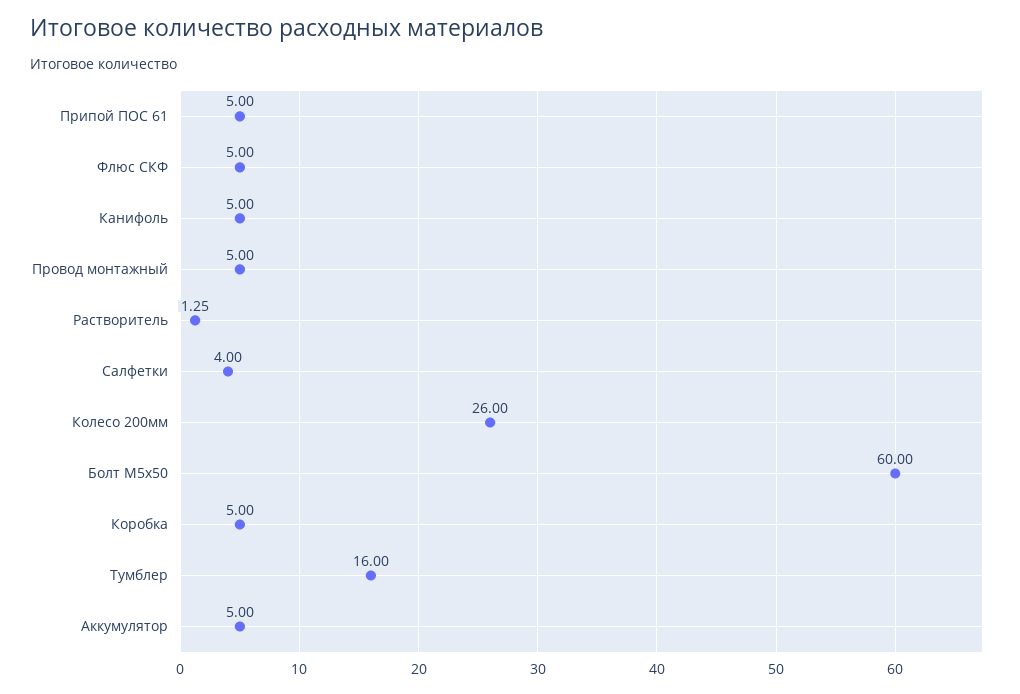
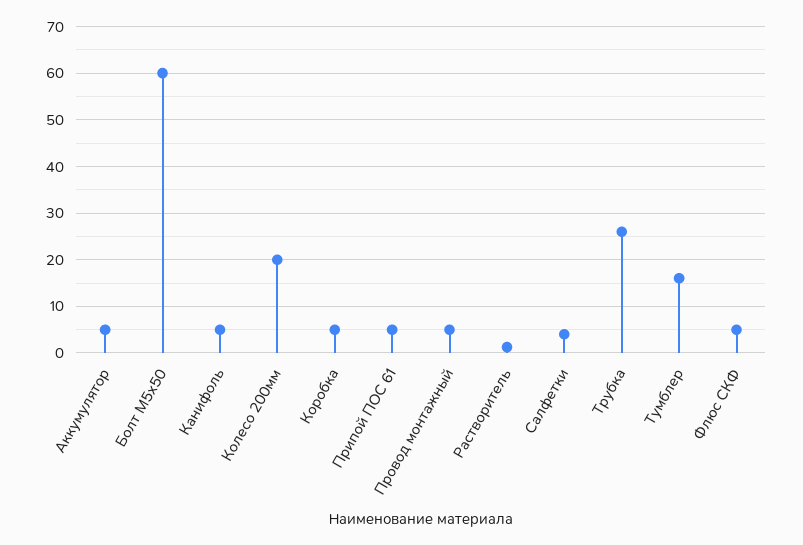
Колесо 200мм: 26 -> 20
Трубка: none -> 26

